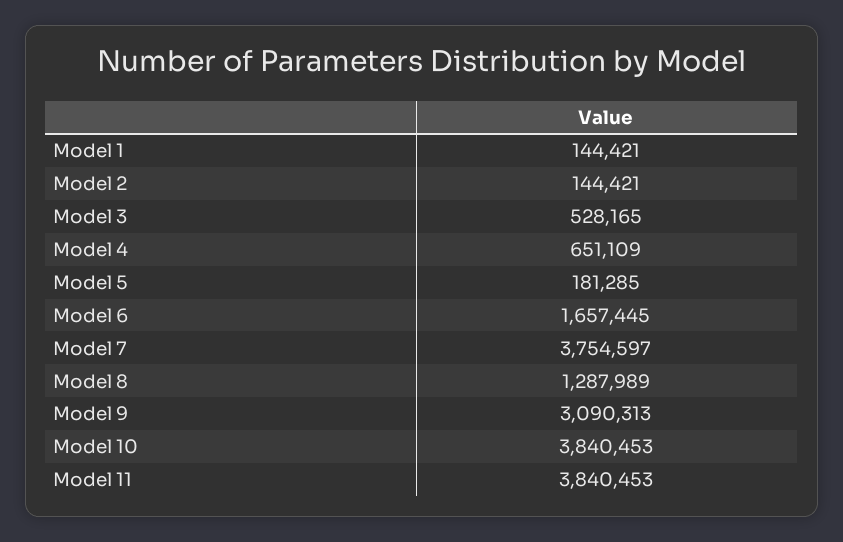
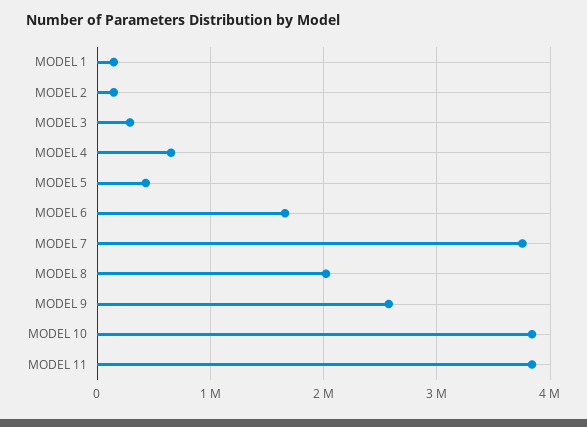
Model 3: 528165 -> 300000
Model 5: 181285 -> 400000
Model 8: 1287989 -> 2000000
Model 9: 3090313 -> 2600000

